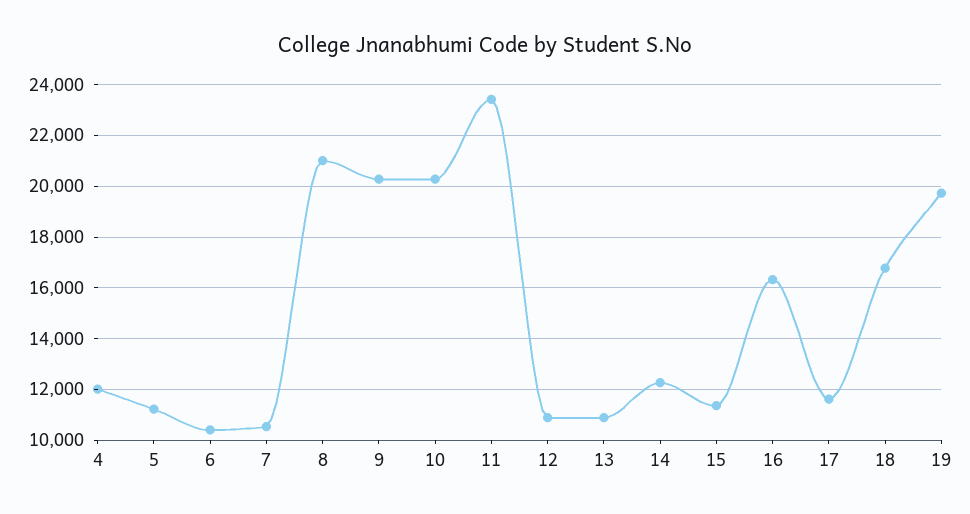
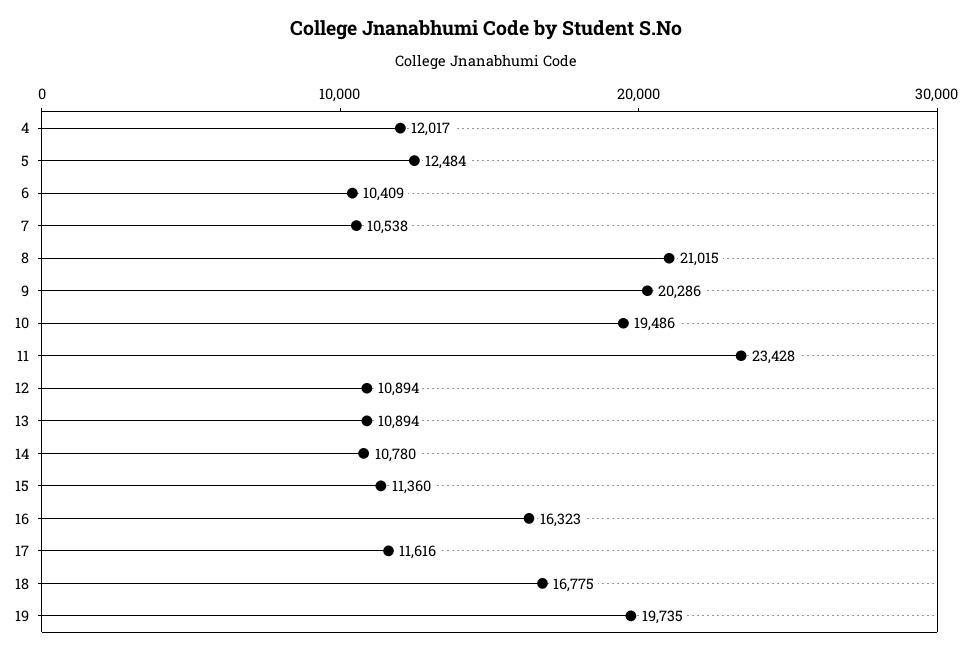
5: 11250 -> 12484
10: 20250 -> 19486
14: 12250 -> 10780

